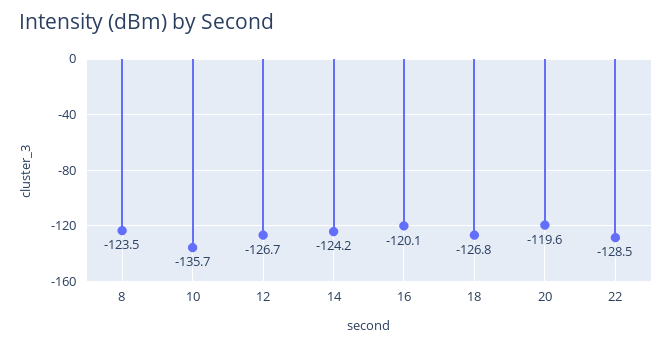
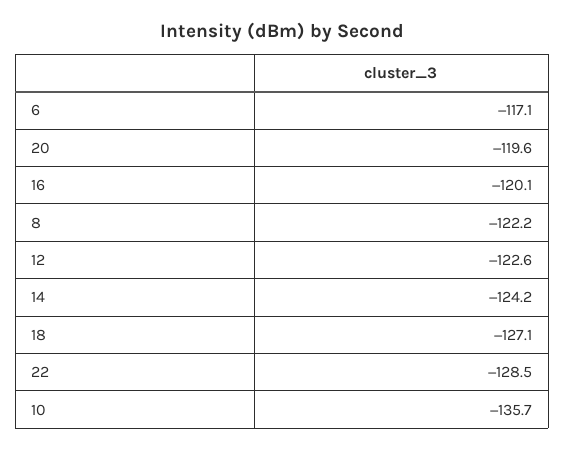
8: -123.5 -> -122.2
12: -126.7 -> -122.6
18: -126.8 -> -127.1
6: none -> -117.1

